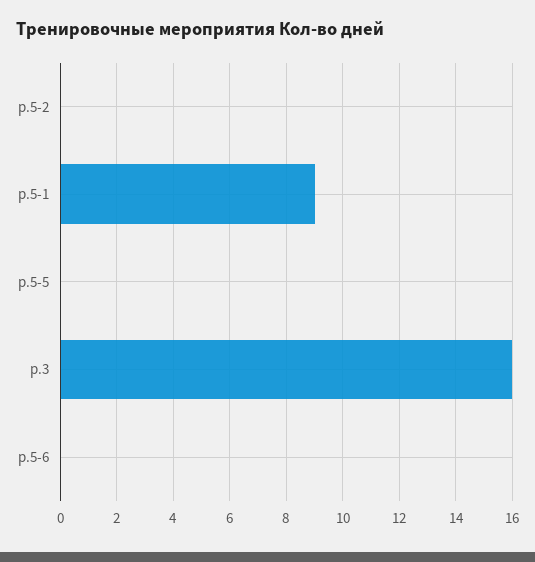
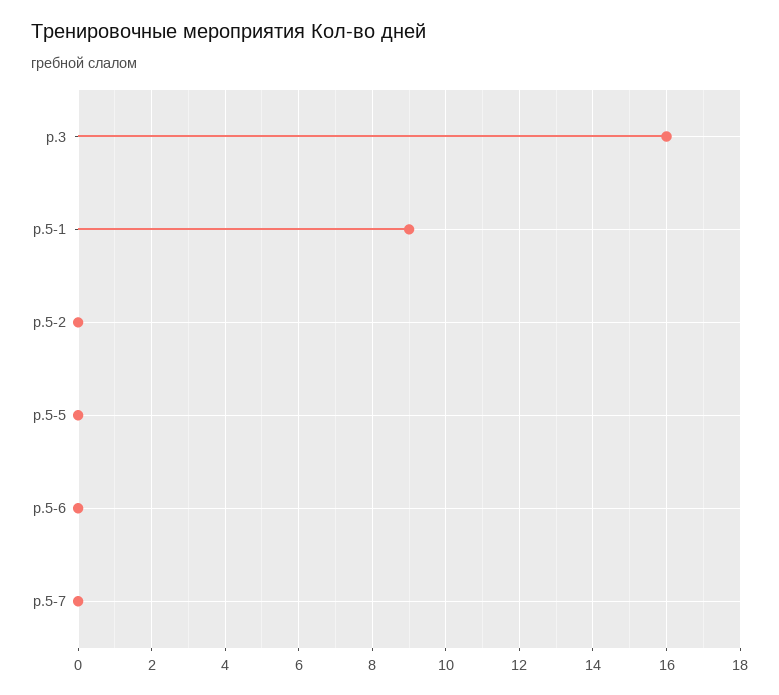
р.5-7: none -> 0

